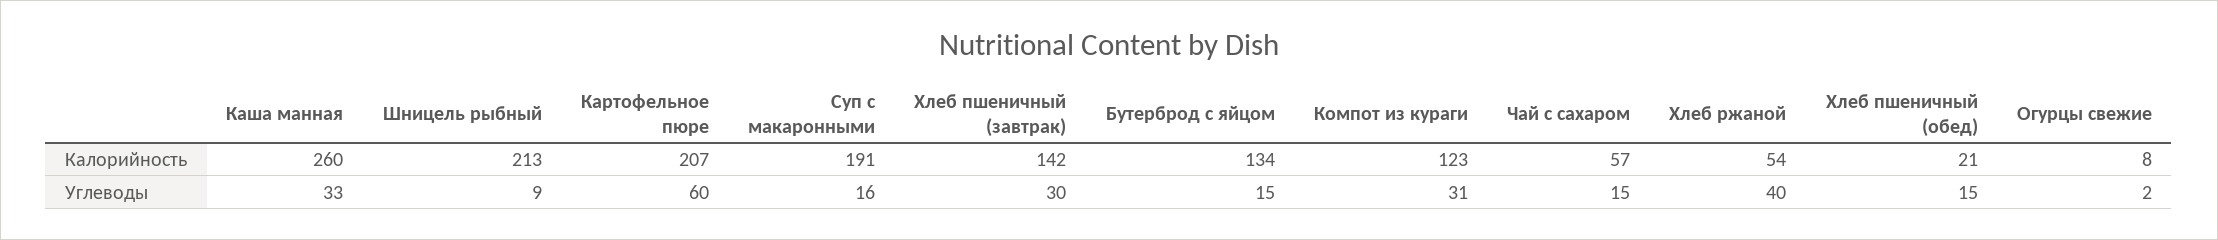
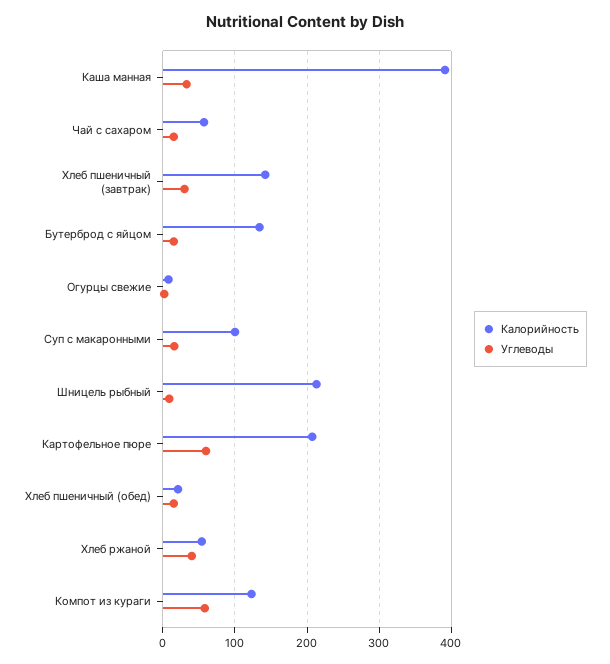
Калорийность, Каша манная: 260 -> 390
Калорийность, Суп с макаронными: 191 -> 100
Углеводы, Компот из кураги: 31 -> 60

